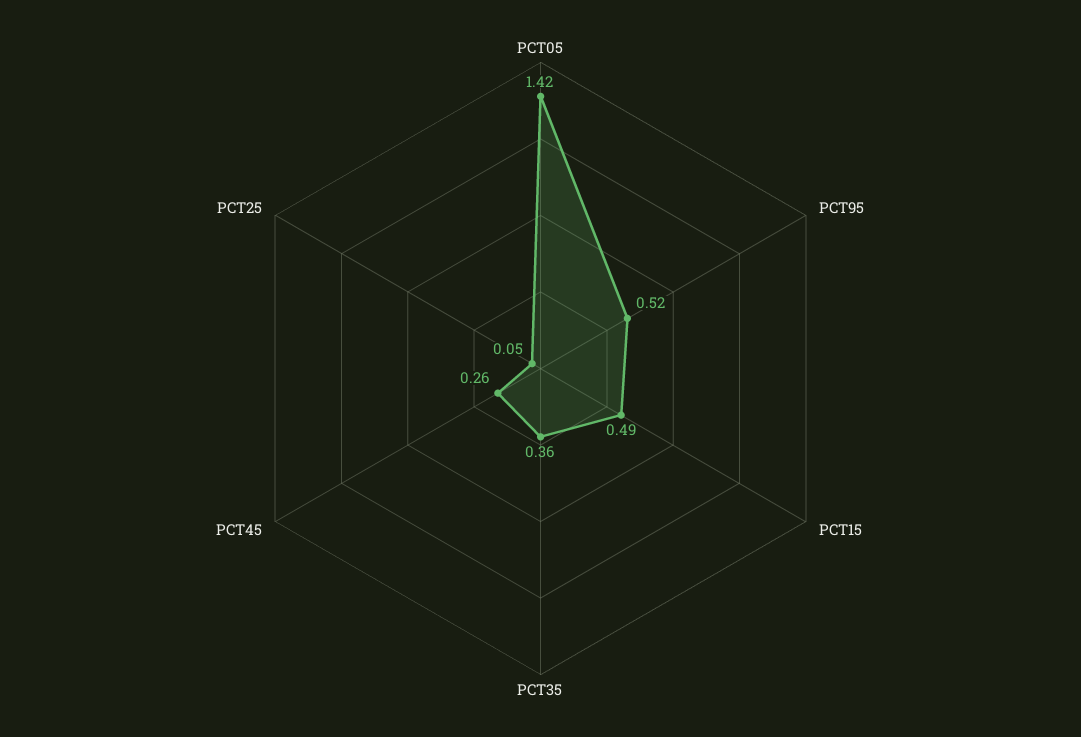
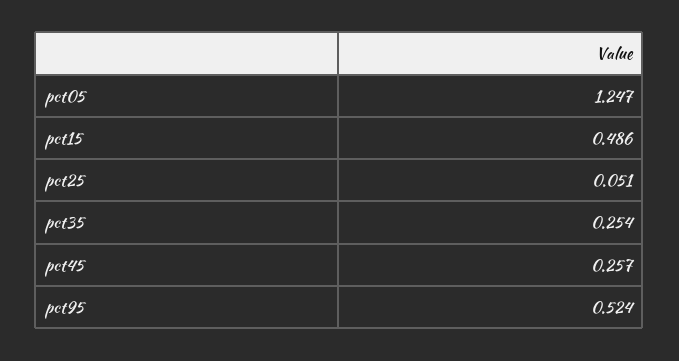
PCT05: 1.42 -> 1.247
PCT35: 0.36 -> 0.254

